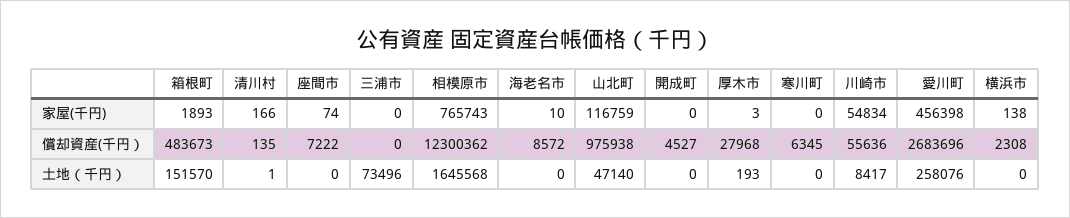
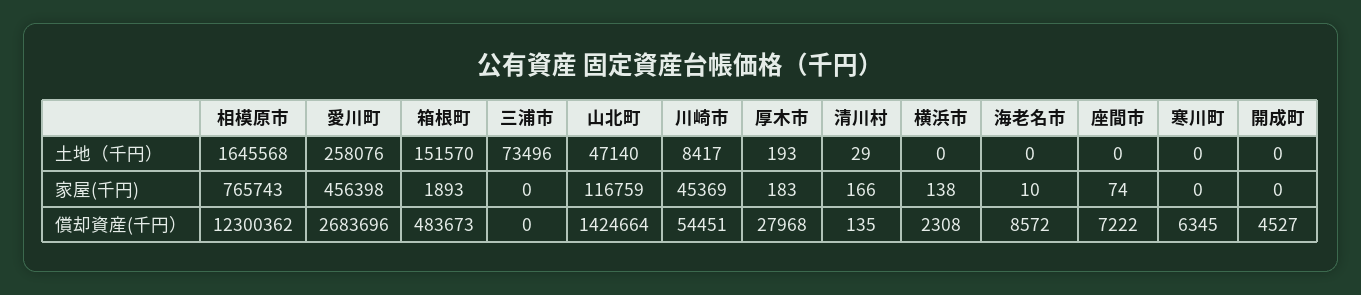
厚木市, 家屋(千円): 3 -> 183
川崎市, 家屋(千円): 54834 -> 45369
山北町, 償却資産(千円）: 975938 -> 1424664
川崎市, 償却資産(千円）: 55636 -> 54451
清川村, 土地（千円）: 1 -> 29

